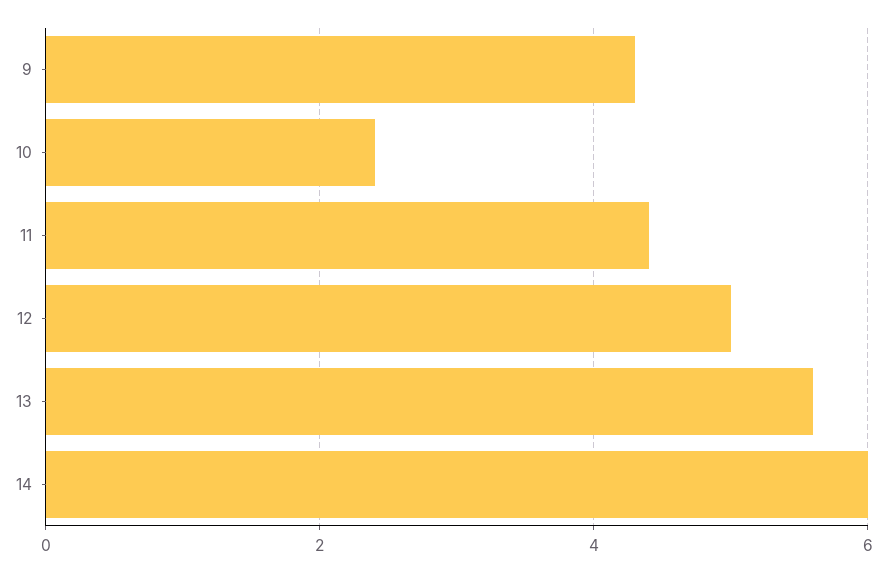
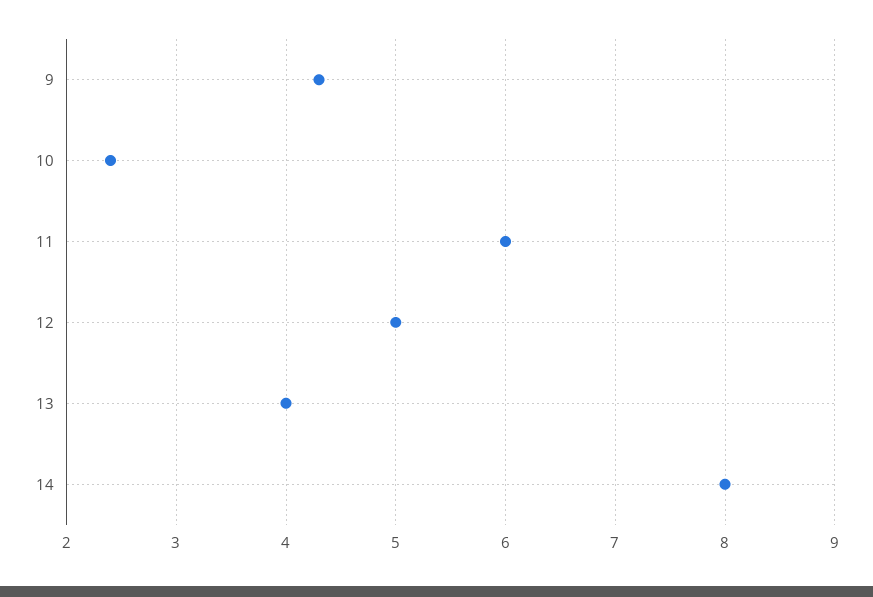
11: 4.5 -> 6
13: 5.5 -> 4
14: 6 -> 8

